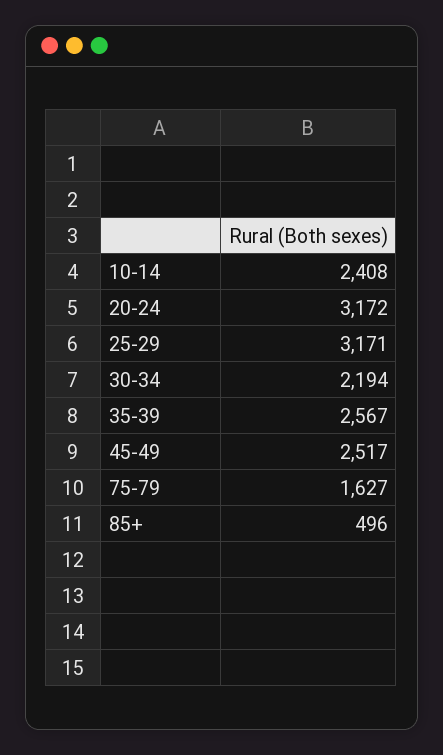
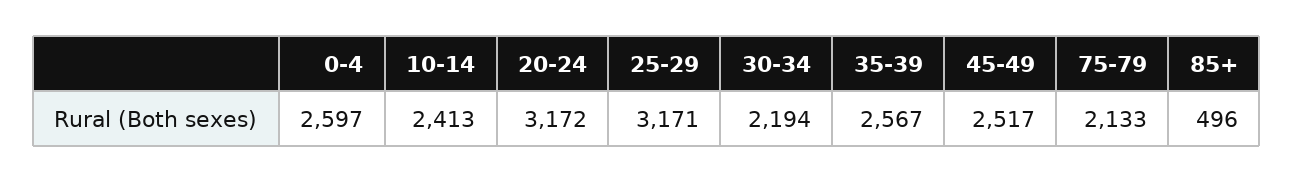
10-14: 2408 -> 2413
75-79: 1627 -> 2133
0-4: none -> 2597

